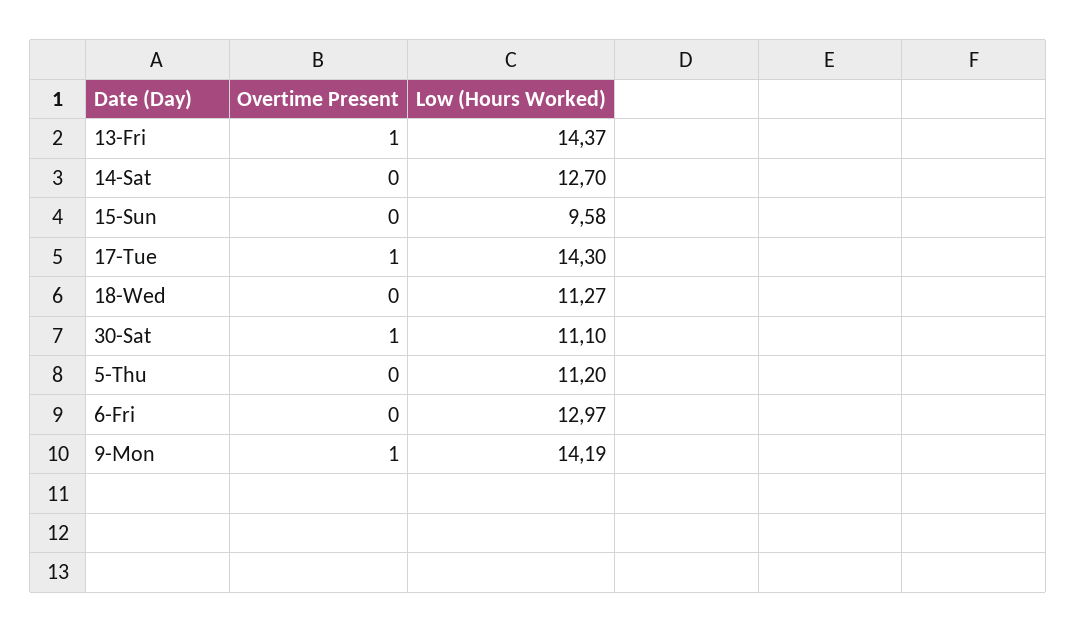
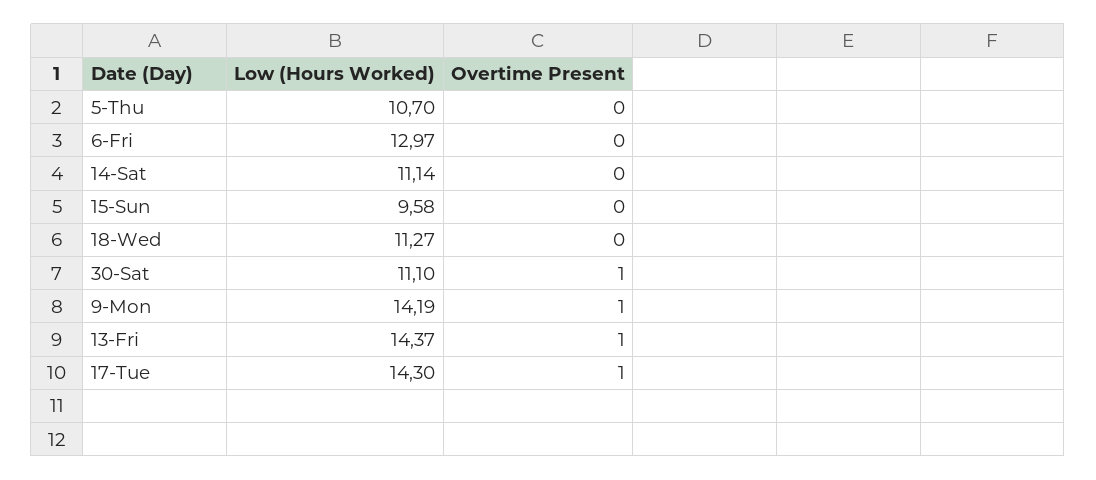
Low (Hours Worked), 14-Sat: 12.7 -> 11.14
Low (Hours Worked), 5-Thu: 11.2 -> 10.7

